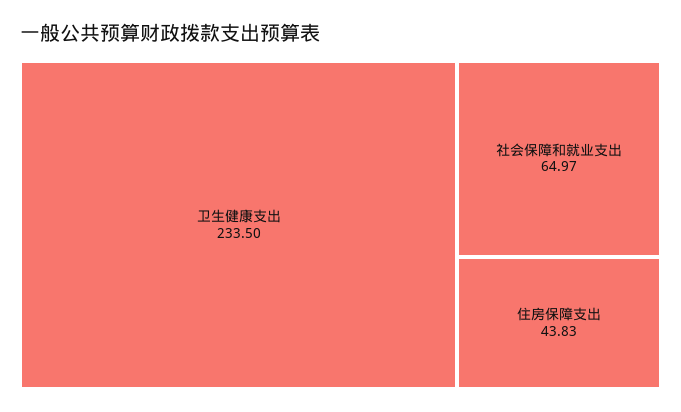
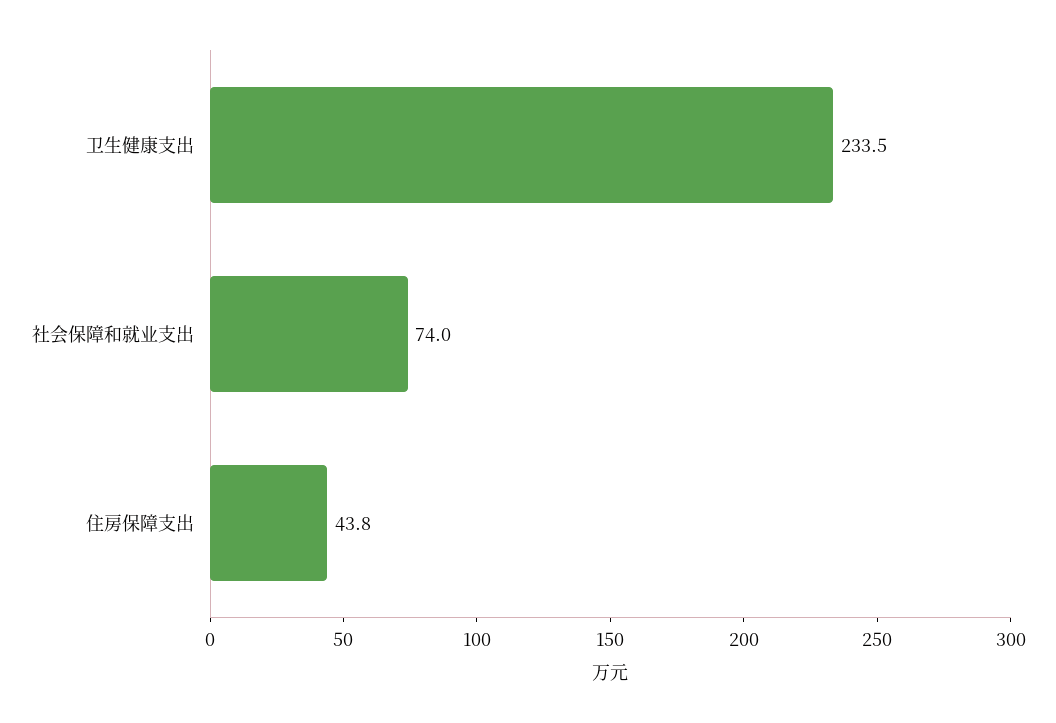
社会保障和就业支出: 64.97 -> 74

